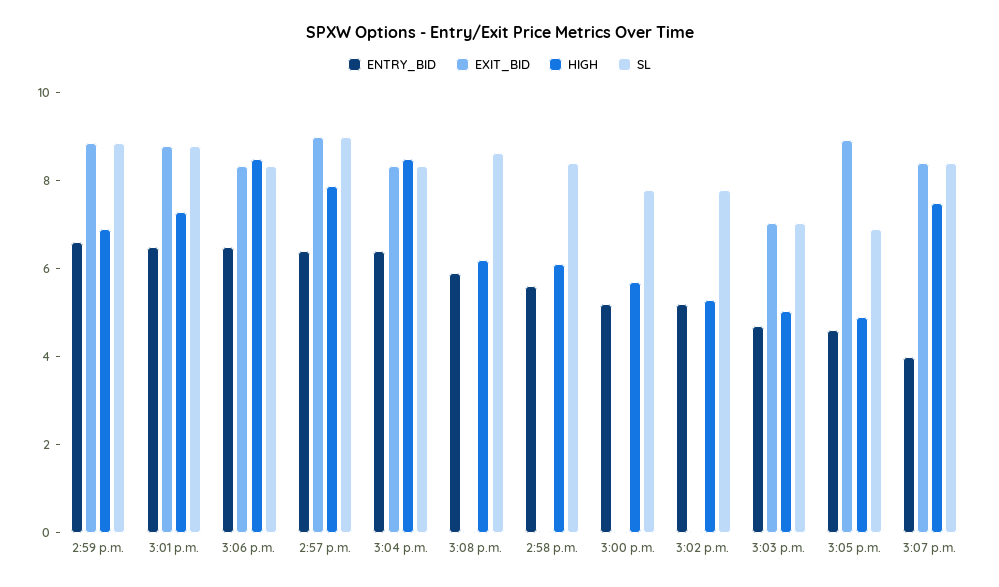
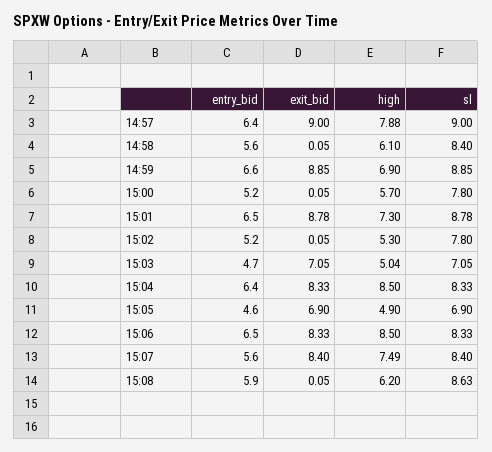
EXIT_BID, 3:05 p.m.: 9 -> 6.9
ENTRY_BID, 3:07 p.m.: 4 -> 5.6

